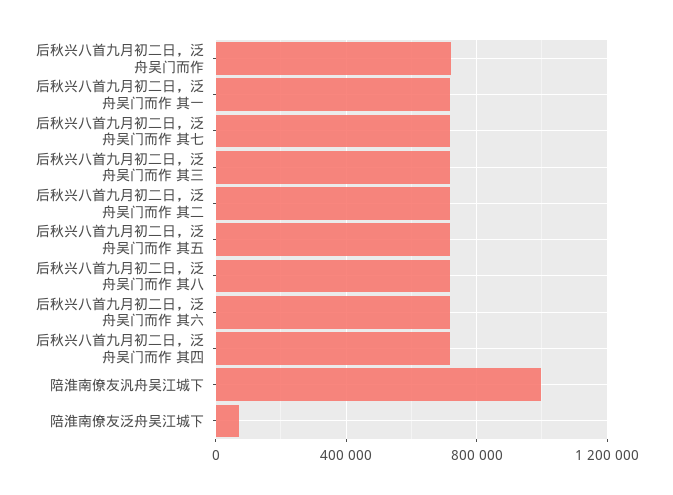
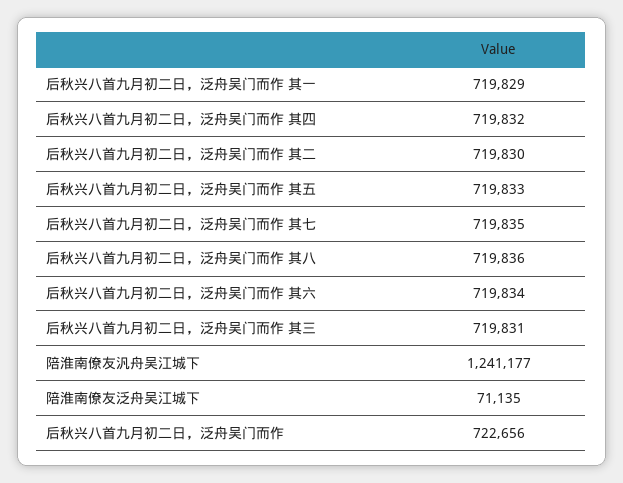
陪淮南僚友汎舟吴江城下: 1000000 -> 1241177

